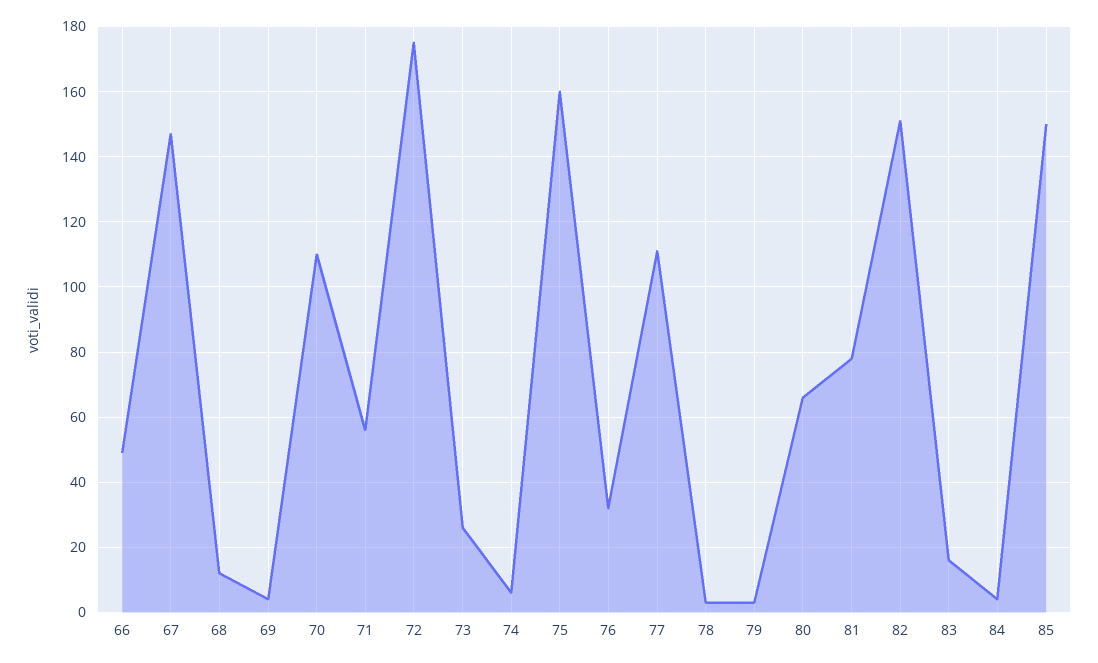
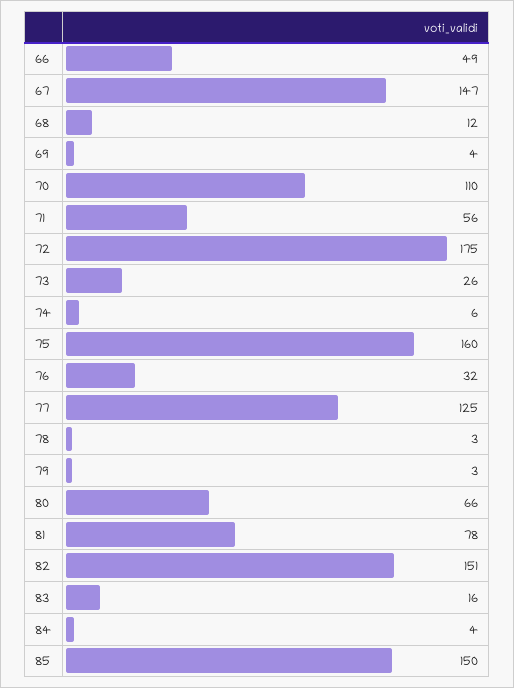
77: 110 -> 125

